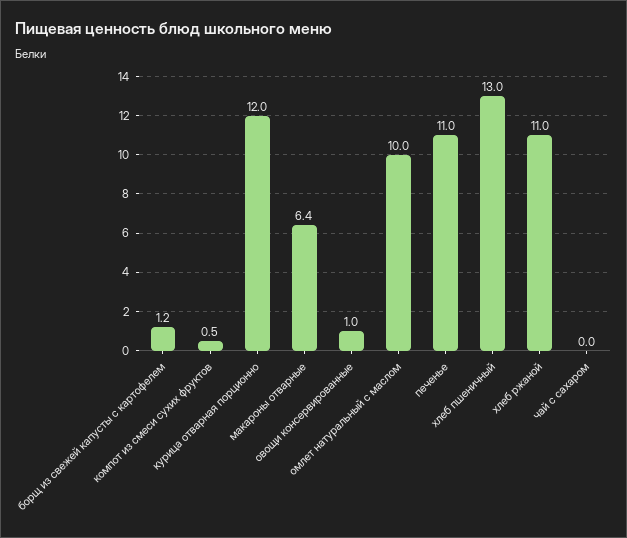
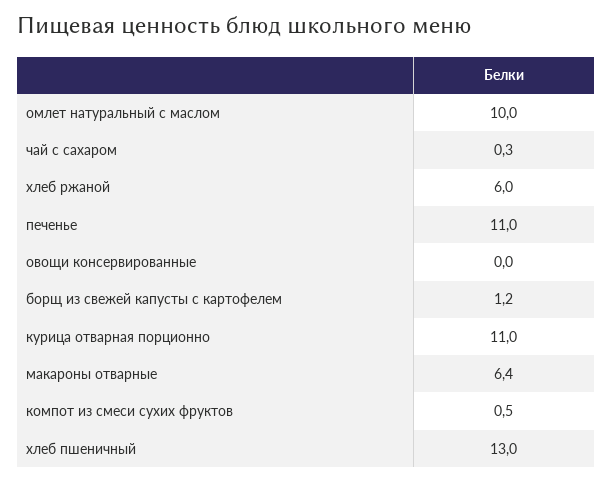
курица отварная порционно: 12 -> 11
овощи консервированные: 1 -> 0
хлеб ржаной: 11 -> 6
чай с сахаром: 0 -> 0.3

